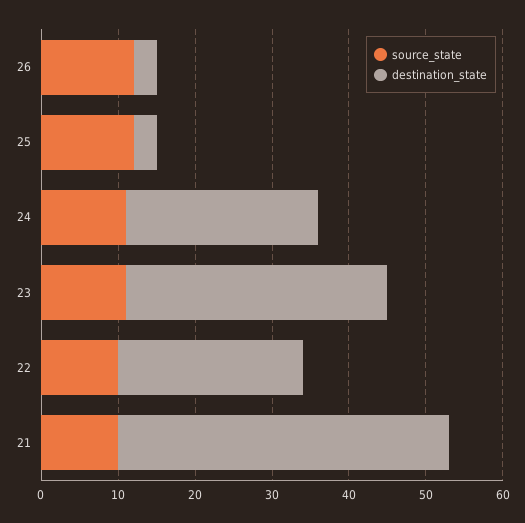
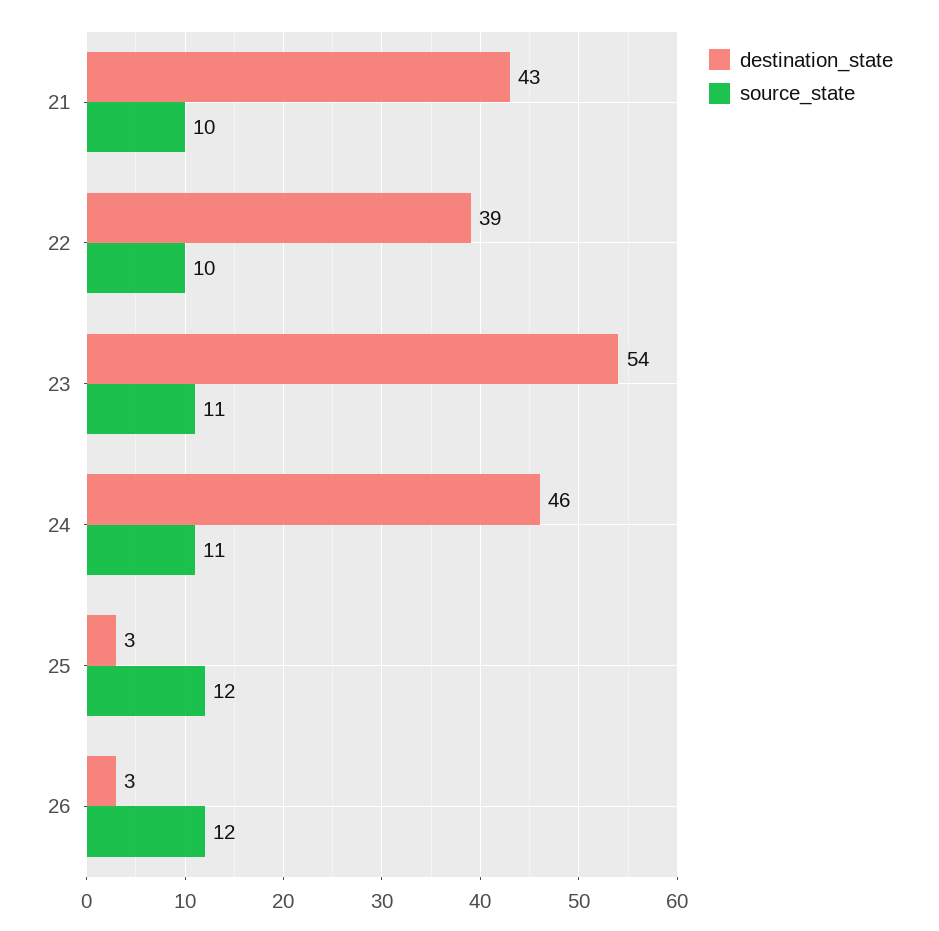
destination_state, 24: 25 -> 46
destination_state, 23: 35 -> 54
destination_state, 22: 25 -> 39

